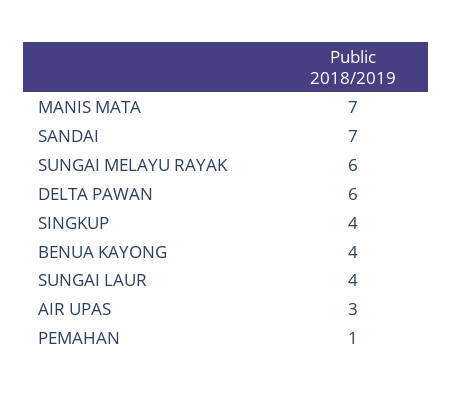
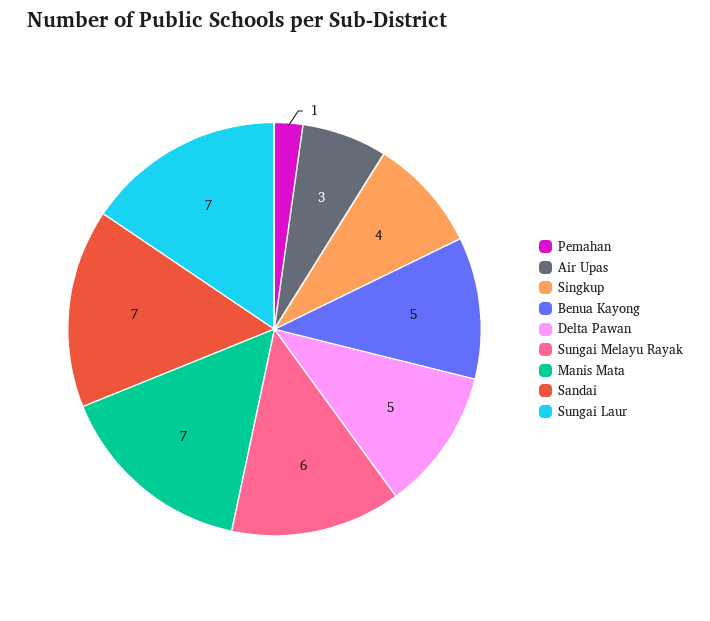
DELTA PAWAN: 6 -> 5
BENUA KAYONG: 4 -> 5
SUNGAI LAUR: 4 -> 7

